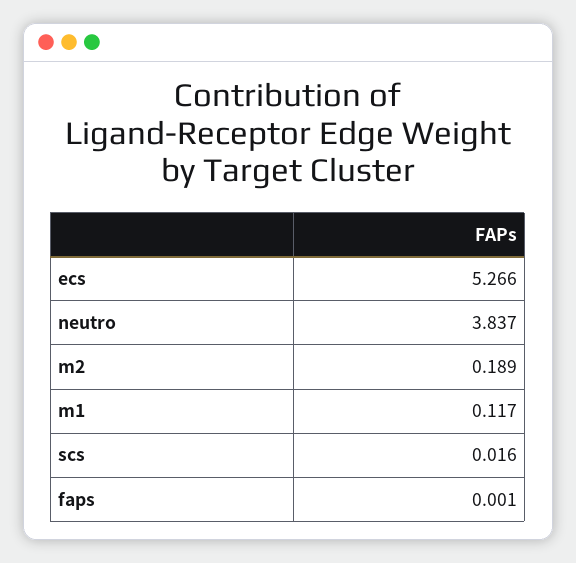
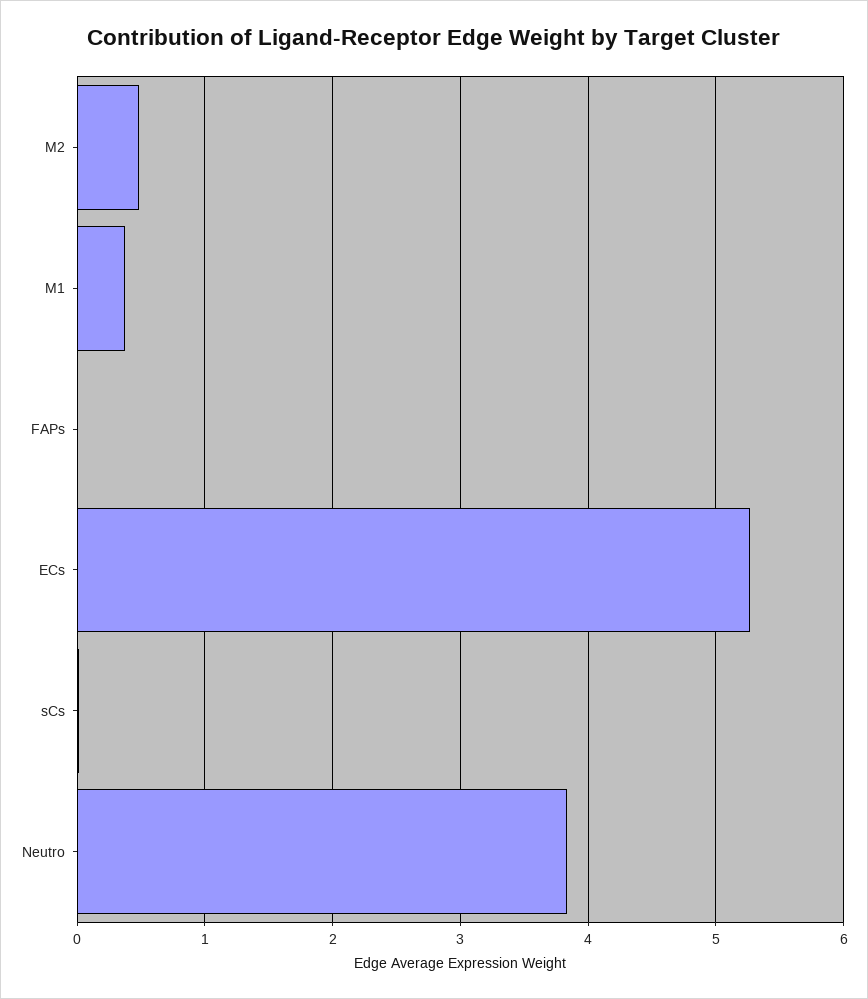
m2: 0.189 -> 0.5
m1: 0.117 -> 0.4

